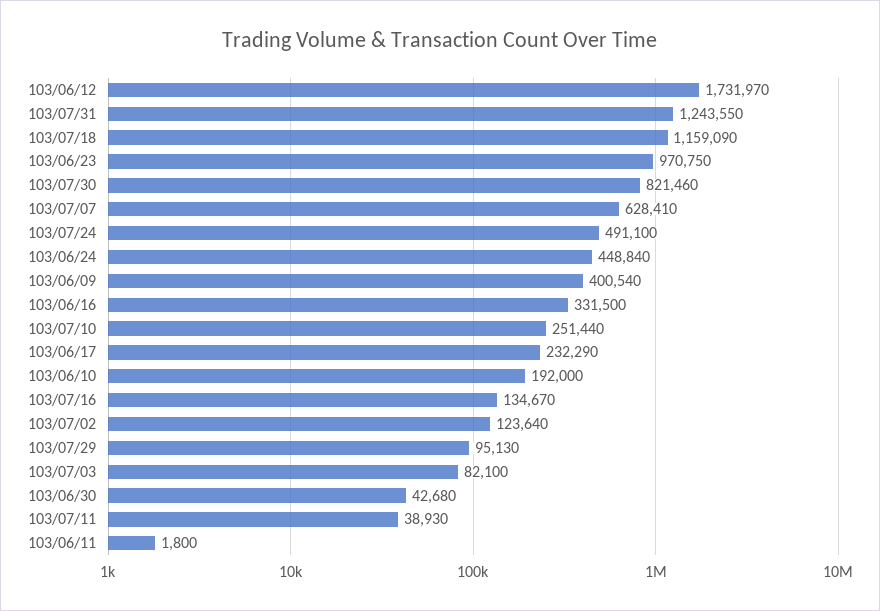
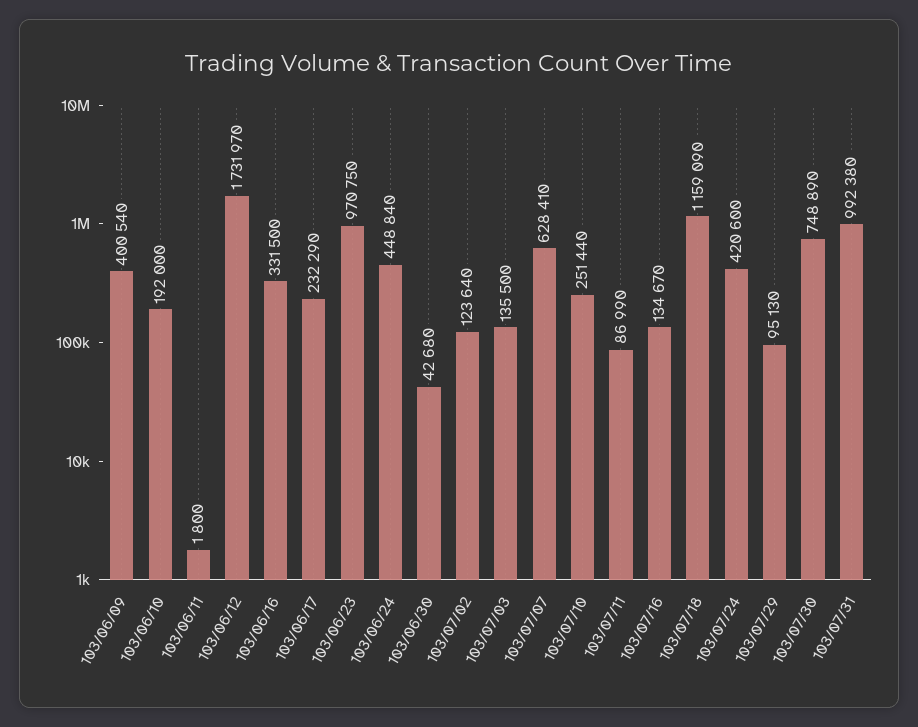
103/07/31: 1243550 -> 992380
103/07/30: 821460 -> 748890
103/07/24: 491100 -> 420600
103/07/03: 82100 -> 135500
103/07/11: 38930 -> 86990

